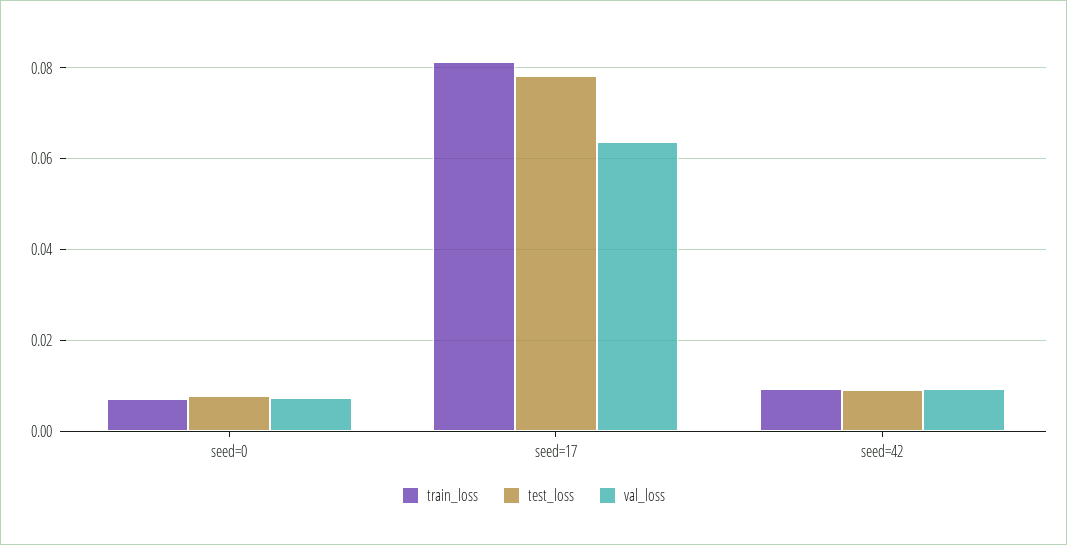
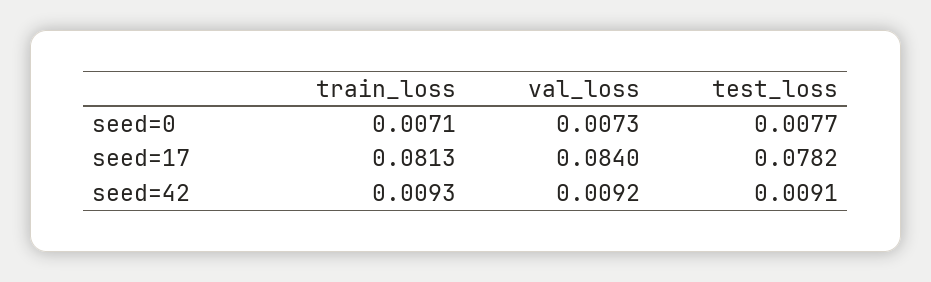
val_loss, seed=17: 0.064 -> 0.084

